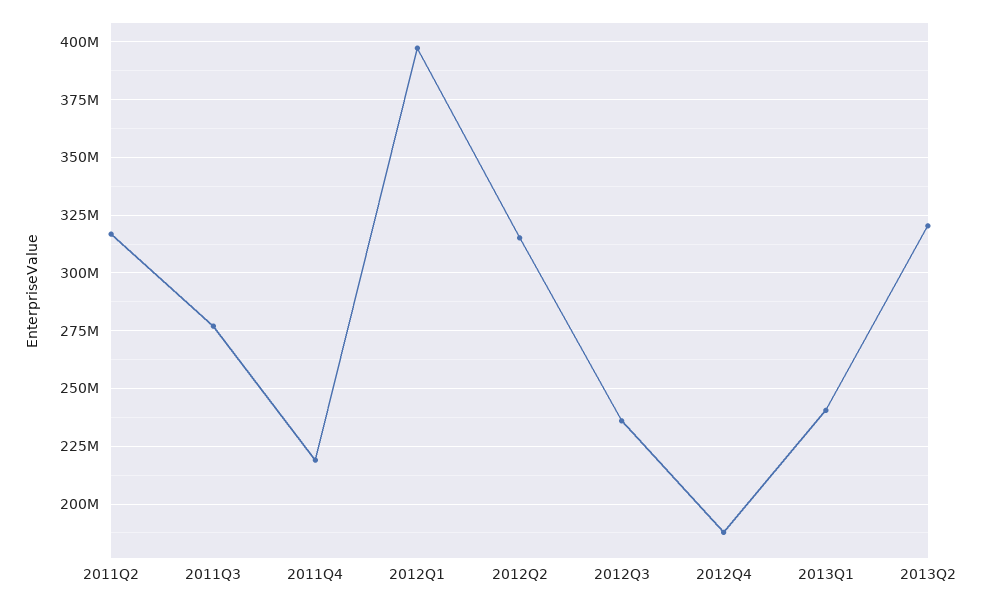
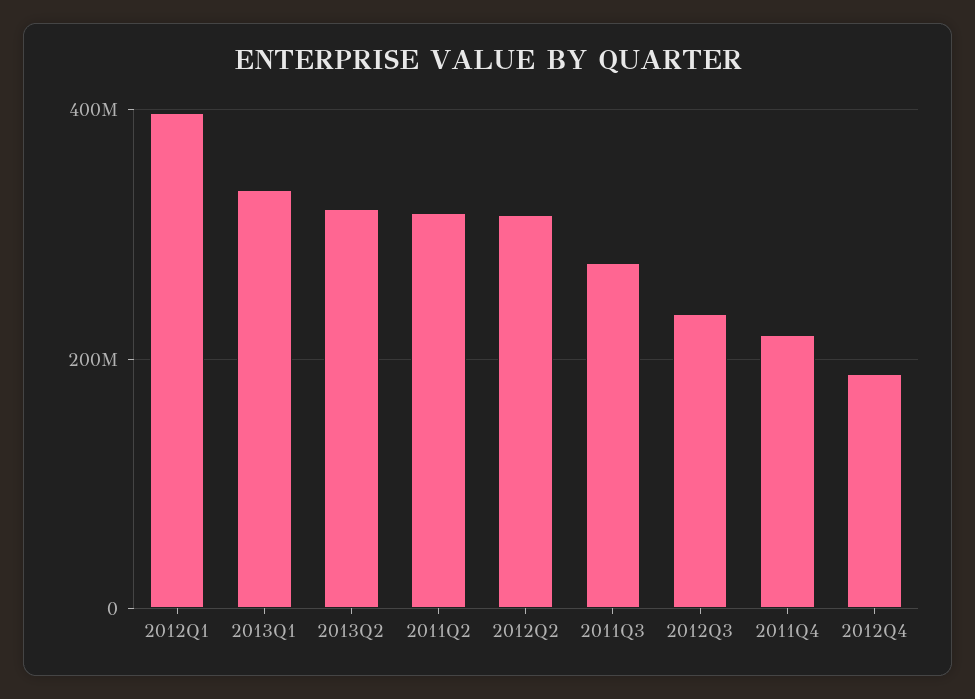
2013Q1: 240000000 -> 340000000

